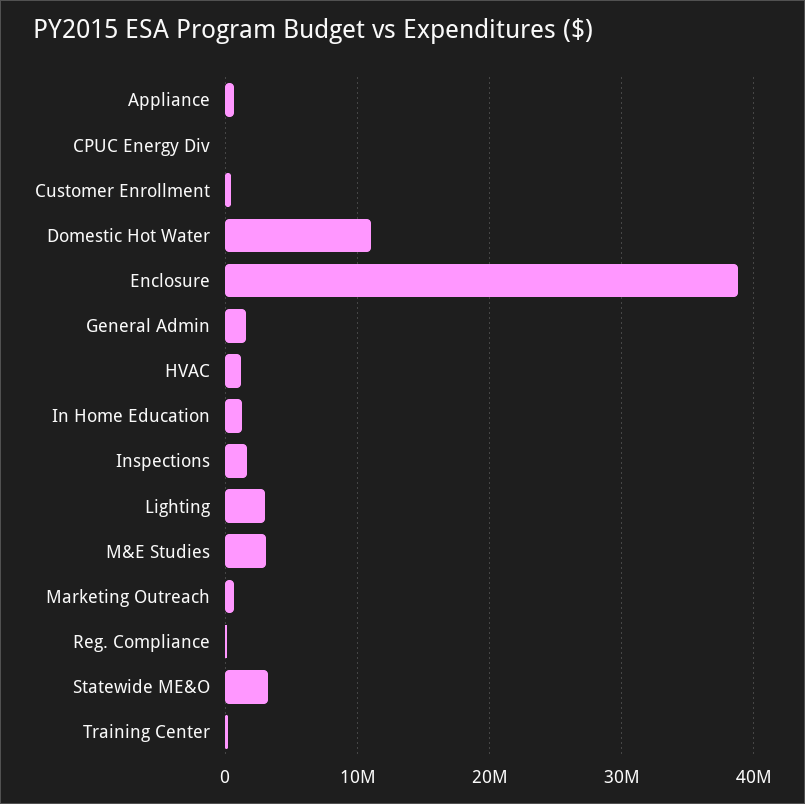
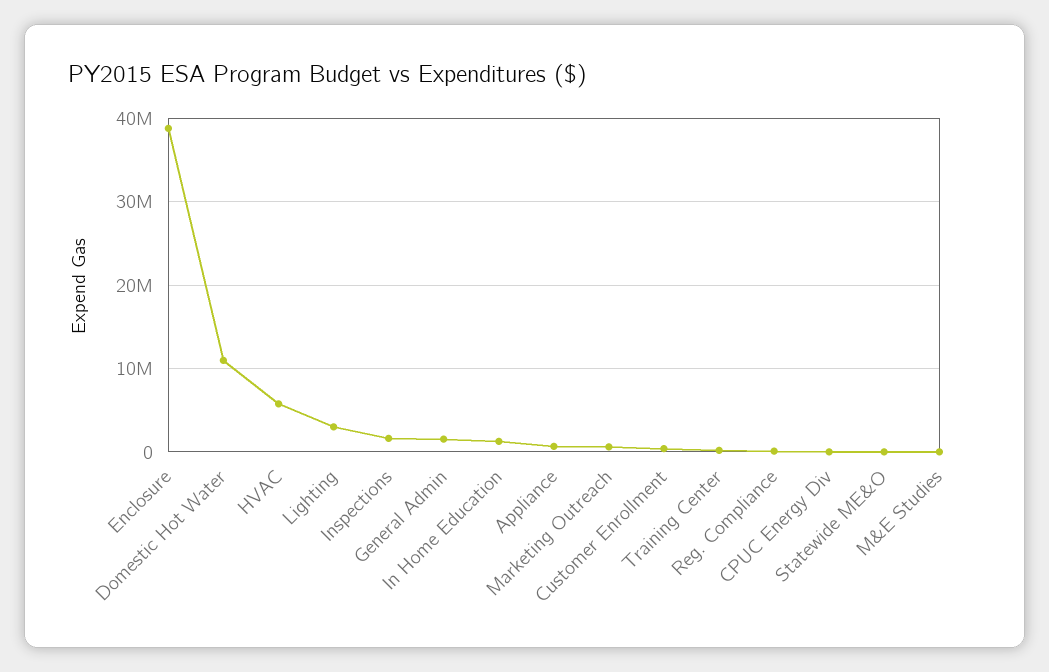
HVAC: 1000000 -> 6000000
M&E Studies: 3000000 -> 0
Statewide ME&O: 3000000 -> 0

